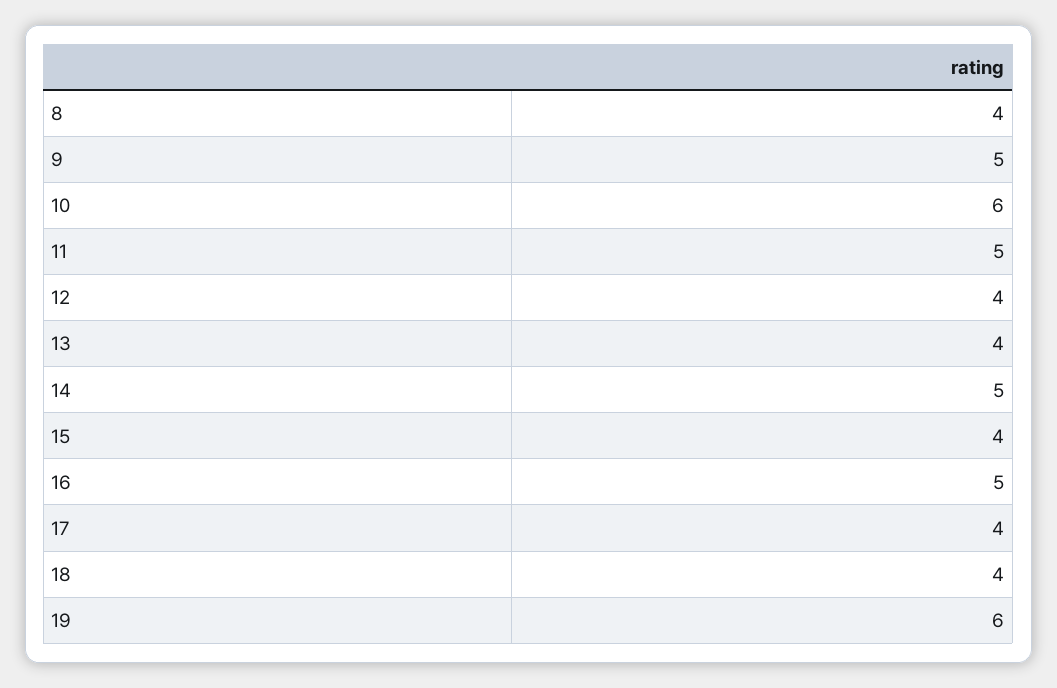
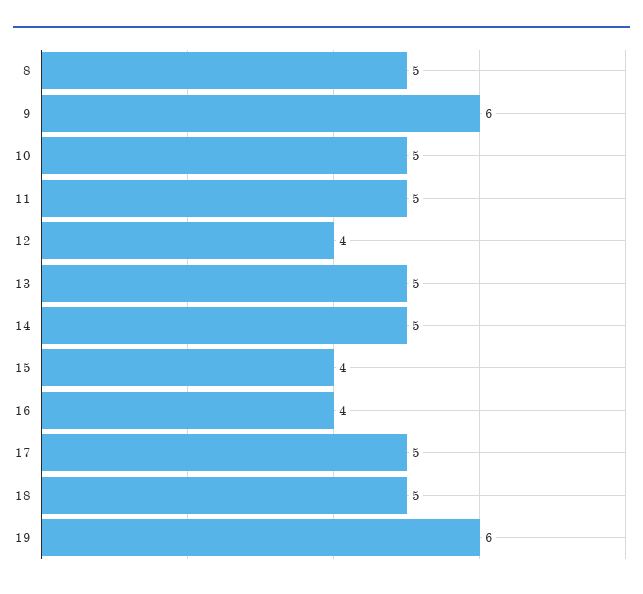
8: 4 -> 5
9: 5 -> 6
10: 6 -> 5
13: 4 -> 5
16: 5 -> 4
17: 4 -> 5
18: 4 -> 5

